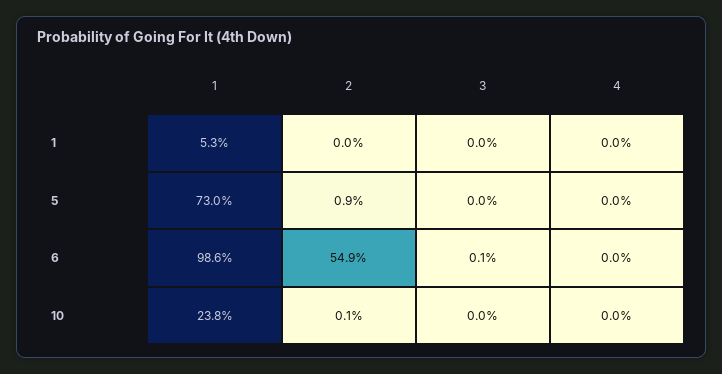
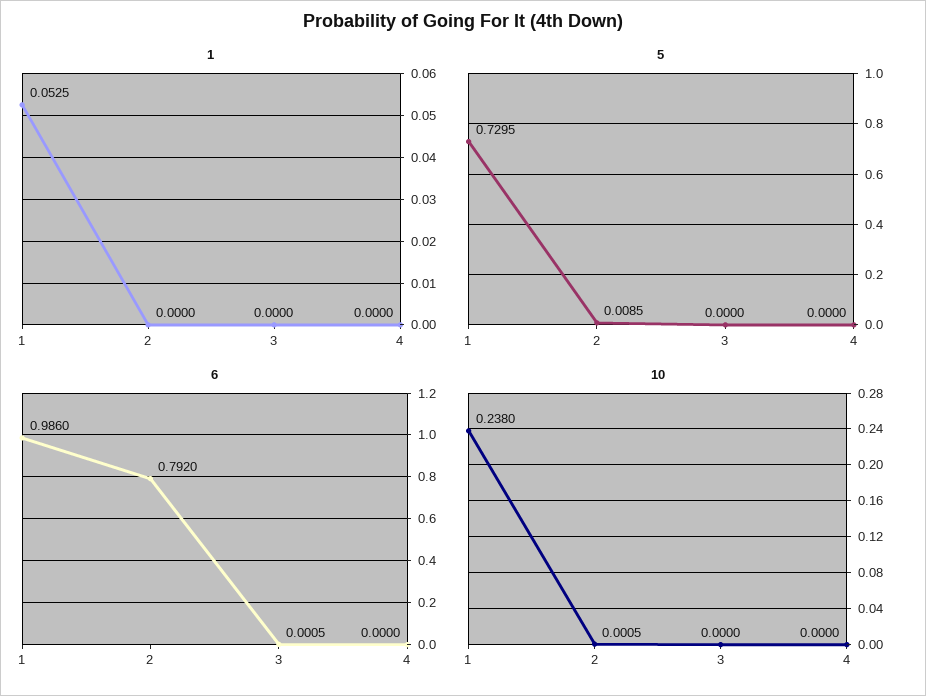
6, 2: 0.549 -> 0.792

